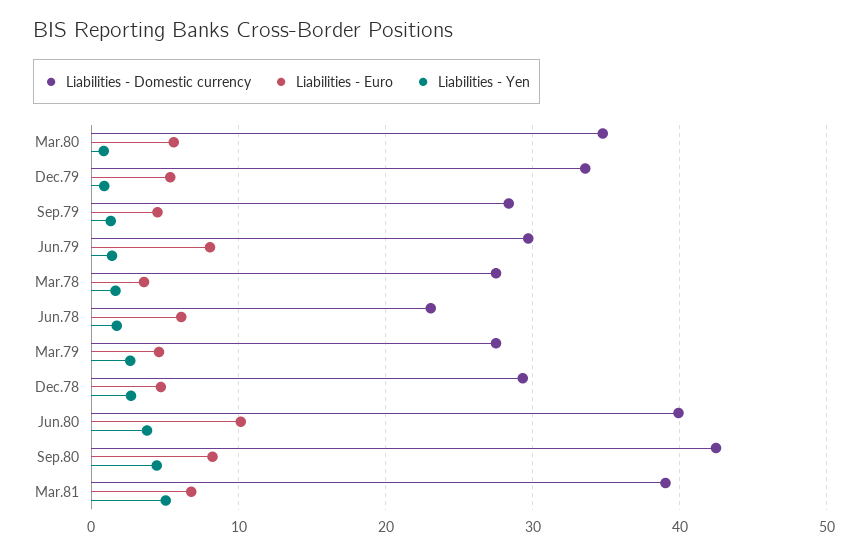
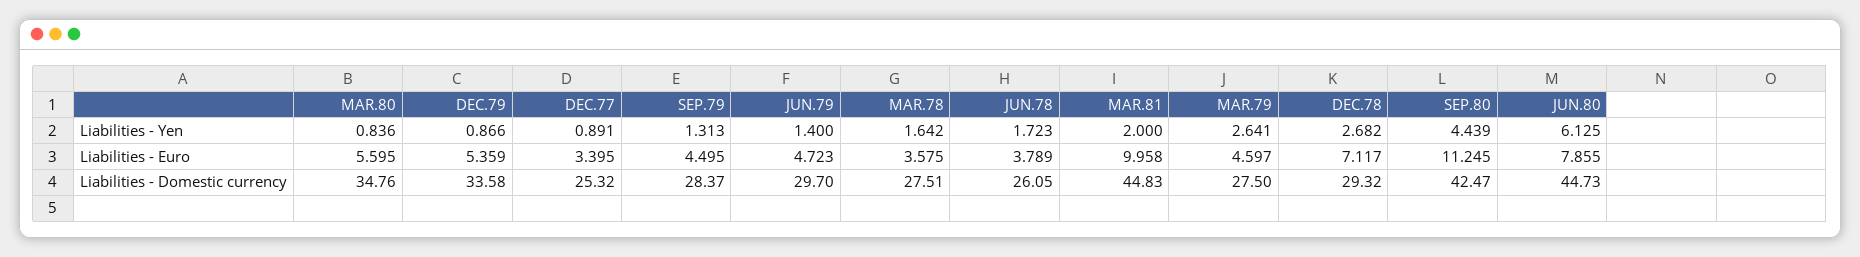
Liabilities - Euro, Jun.79: 8 -> 4.723
Liabilities - Domestic currency, Jun.78: 23 -> 26.05
Liabilities - Euro, Jun.78: 6 -> 3.789
Liabilities - Euro, Dec.78: 5 -> 7.117
Liabilities - Domestic currency, Jun.80: 40 -> 44.73
Liabilities - Euro, Jun.80: 10 -> 7.855
Liabilities - Yen, Jun.80: 4 -> 6.125
Liabilities - Euro, Sep.80: 8 -> 11.245
Liabilities - Domestic currency, Mar.81: 39 -> 44.83
Liabilities - Euro, Mar.81: 7 -> 9.958
Liabilities - Yen, Mar.81: 5 -> 2
Liabilities - Yen, DEC.77: none -> 0.891
Liabilities - Euro, DEC.77: none -> 3.395
Liabilities - Domestic currency, DEC.77: none -> 25.32

